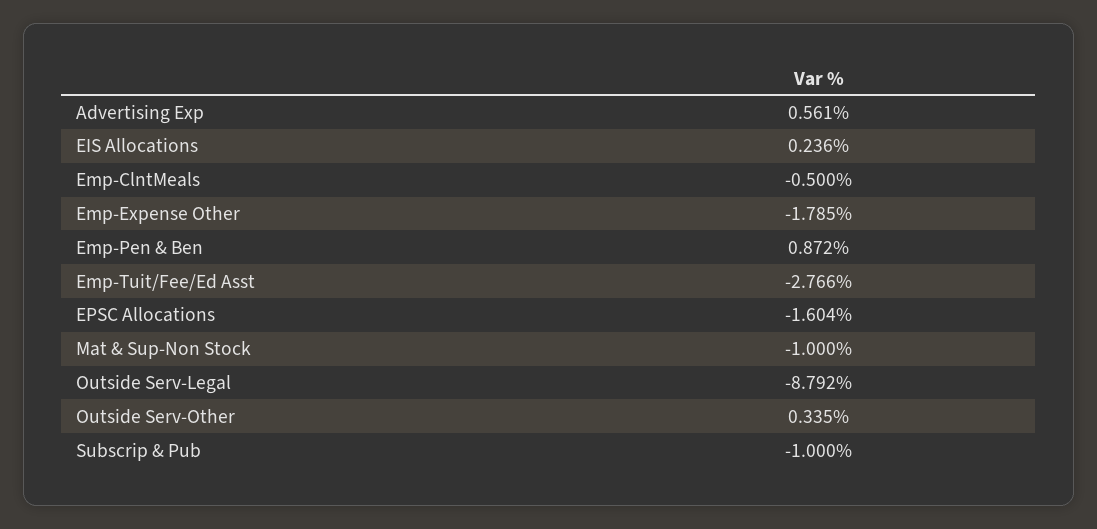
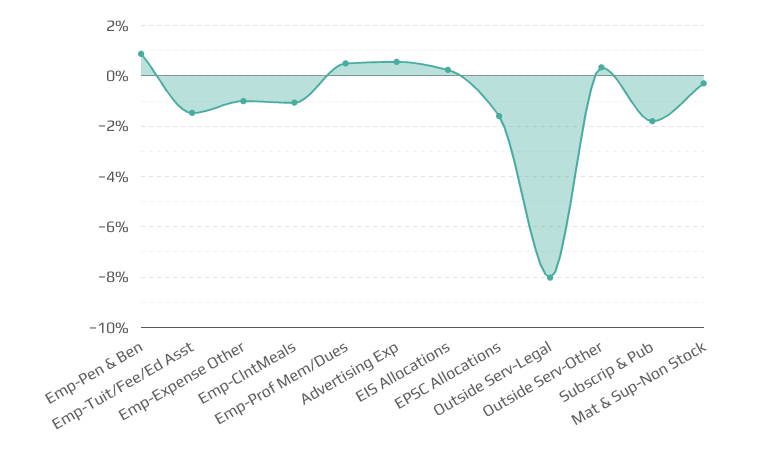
Emp-ClntMeals: -0.5 -> -1
Emp-Expense Other: -1.785 -> -1
Emp-Tuit/Fee/Ed Asst: -2.766 -> -1.5
Mat & Sup-Non Stock: -1 -> -0.25
Outside Serv-Legal: -8.792 -> -8
Subscrip & Pub: -1 -> -1.75
Emp-Prof Mem/Dues: none -> 0.5

